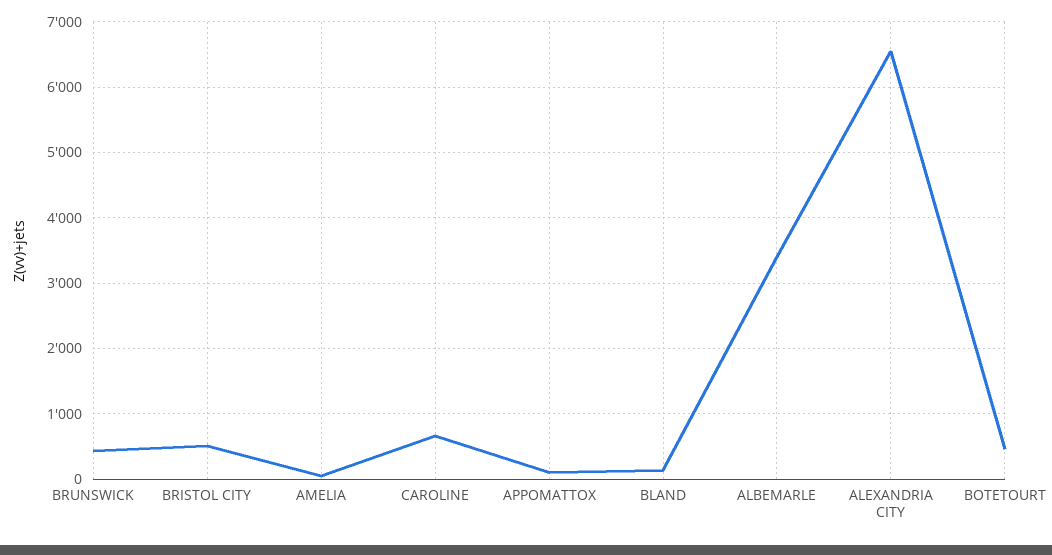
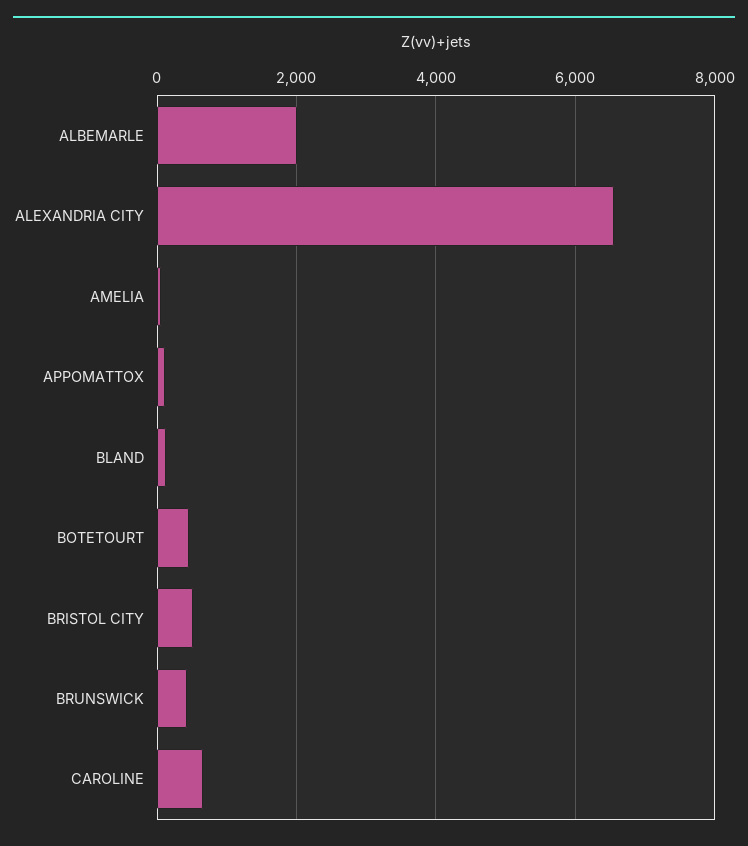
ALBEMARLE: 3400 -> 2000

